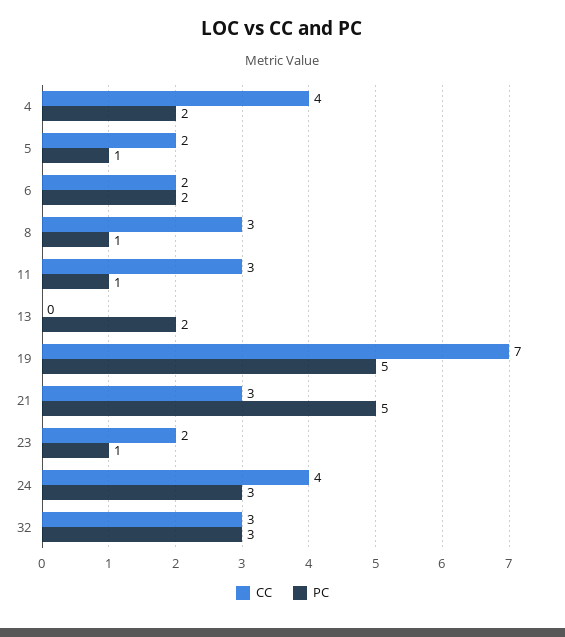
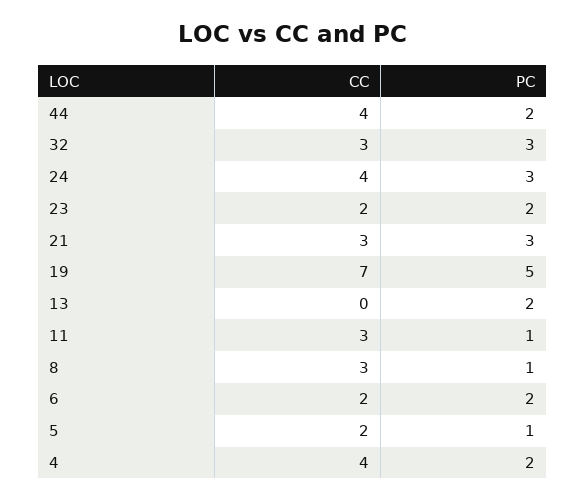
PC, 21: 5 -> 3
PC, 23: 1 -> 2
CC, 44: none -> 4
PC, 44: none -> 2

